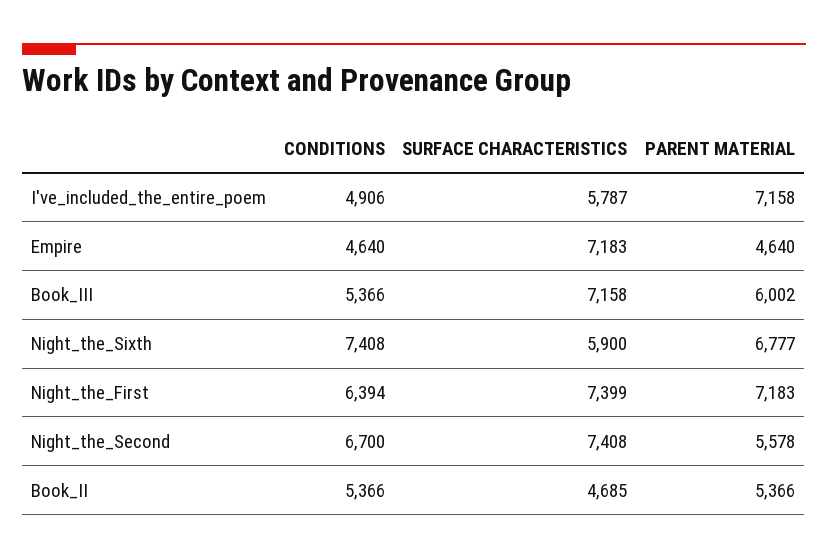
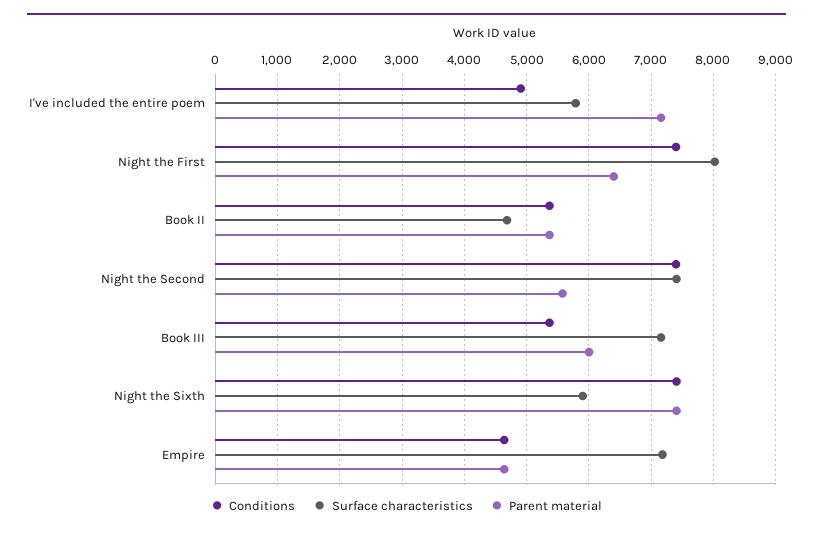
PARENT MATERIAL, Night_the_Sixth: 6777 -> 7400
CONDITIONS, Night_the_First: 6394 -> 7400
SURFACE CHARACTERISTICS, Night_the_First: 7399 -> 8000
PARENT MATERIAL, Night_the_First: 7183 -> 6400
CONDITIONS, Night_the_Second: 6700 -> 7400

